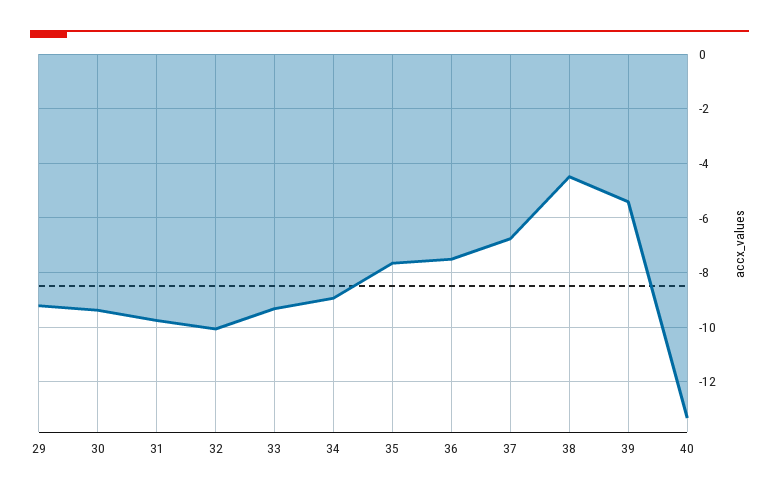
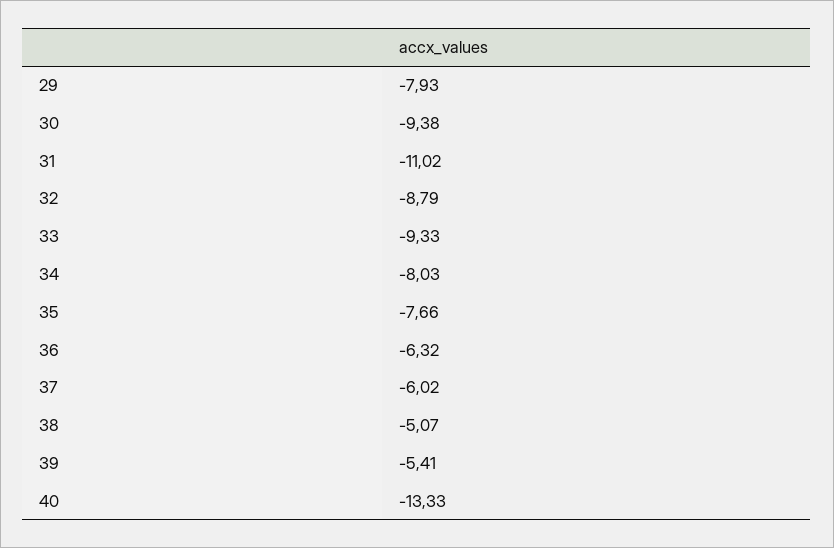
29: -9.25 -> -7.93
31: -9.75 -> -11.02
32: -10 -> -8.79
34: -9 -> -8.03
36: -7.5 -> -6.32
37: -6.75 -> -6.02
38: -4.5 -> -5.07

